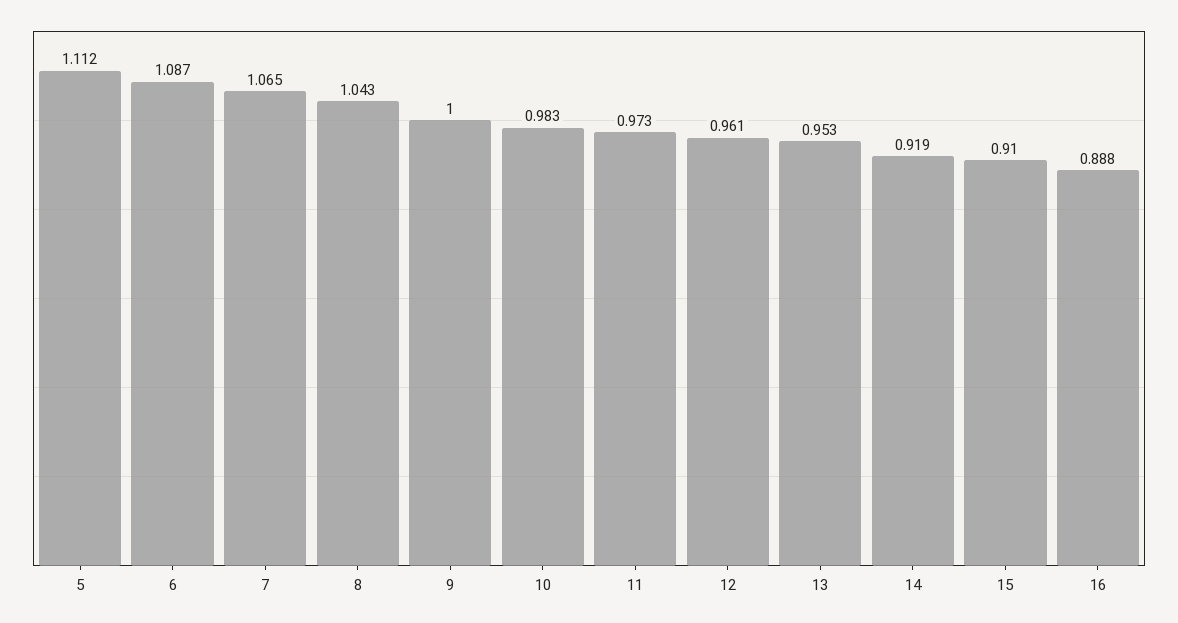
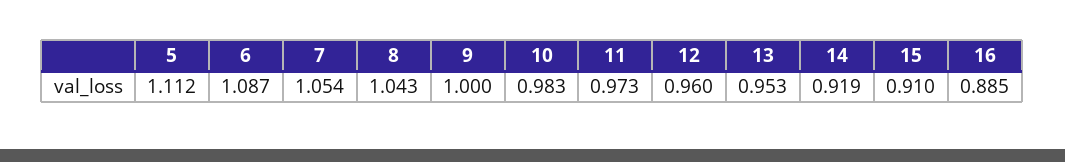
7: 1.065 -> 1.054
12: 0.961 -> 0.96
16: 0.888 -> 0.885

